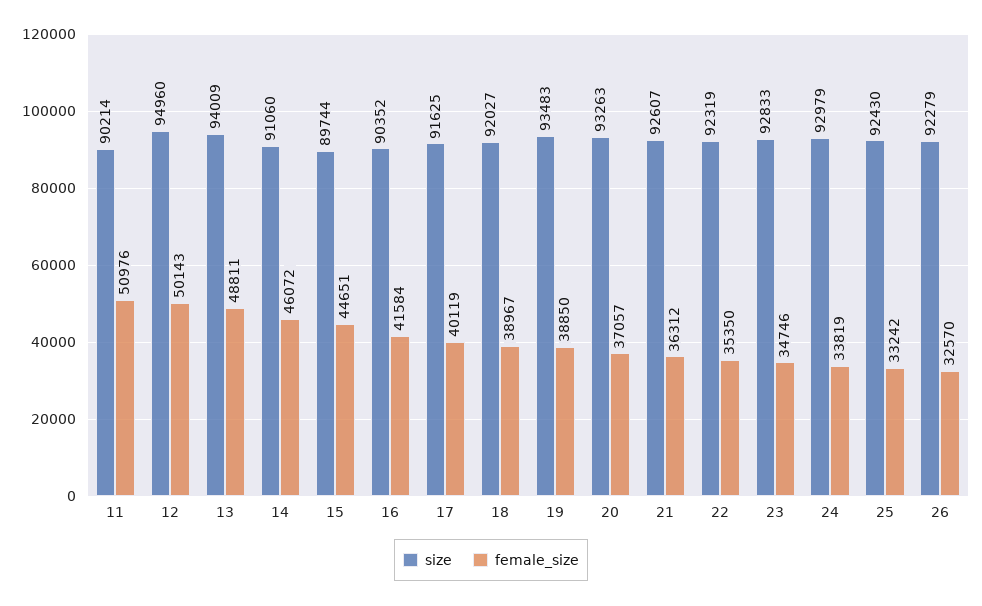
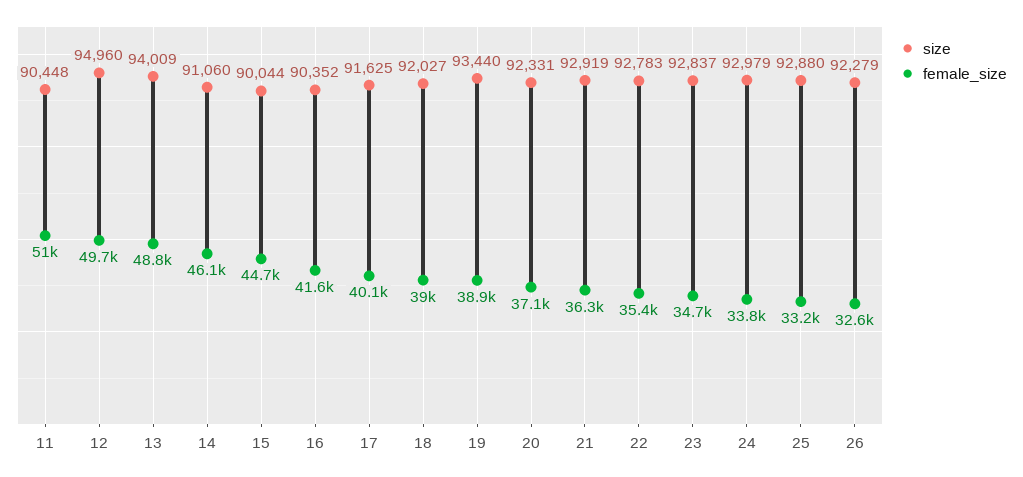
size, 11: 90214 -> 90448
female_size, 12: 50143 -> 49700
size, 15: 89744 -> 90044
size, 19: 93483 -> 93440
size, 20: 93263 -> 92331
size, 21: 92607 -> 92919
size, 22: 92319 -> 92783
size, 23: 92833 -> 92837
size, 25: 92430 -> 92880

